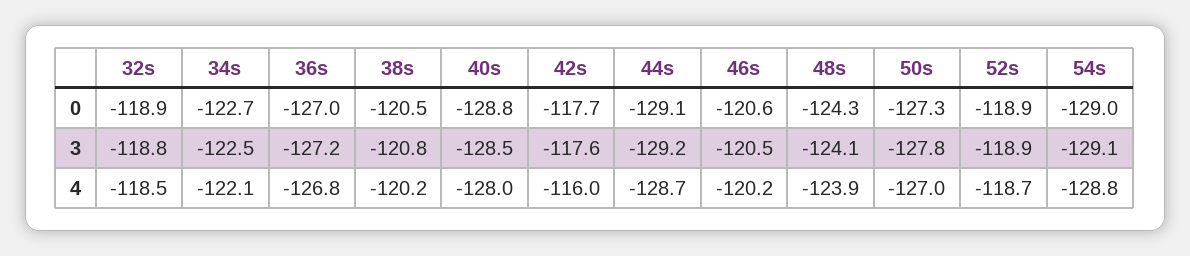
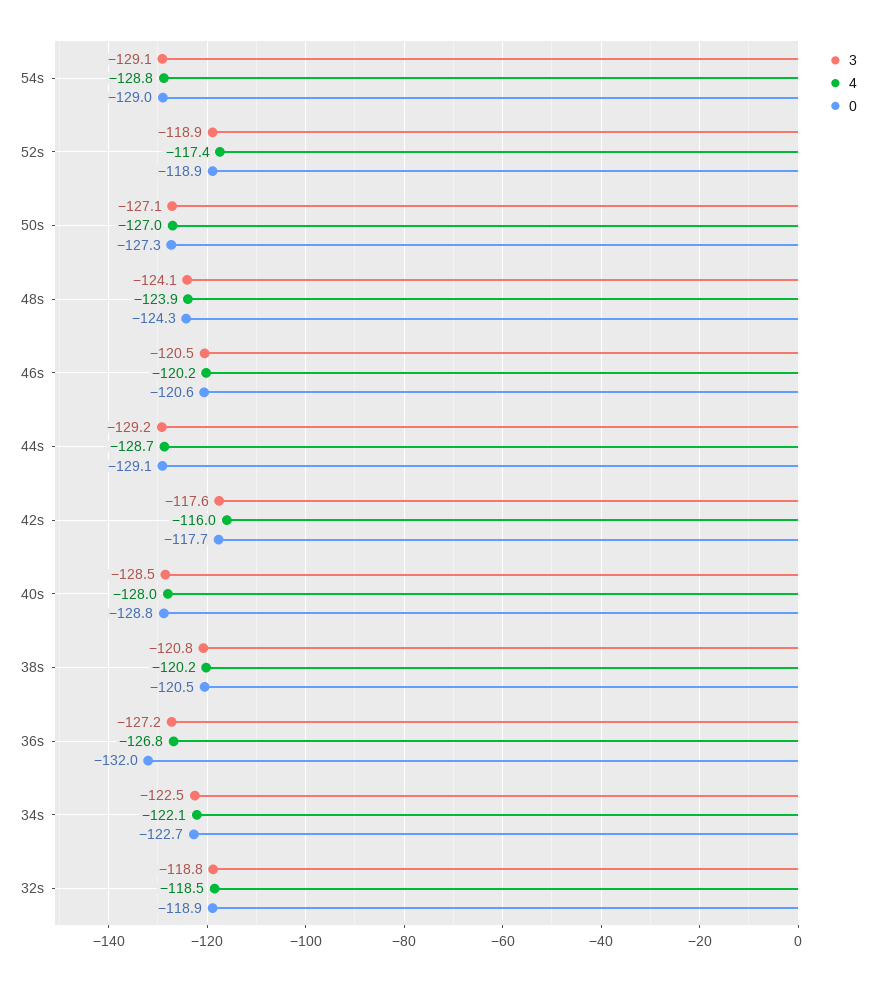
0, 36s: -127 -> -132
3, 50s: -127.8 -> -127.1
4, 52s: -118.7 -> -117.4

